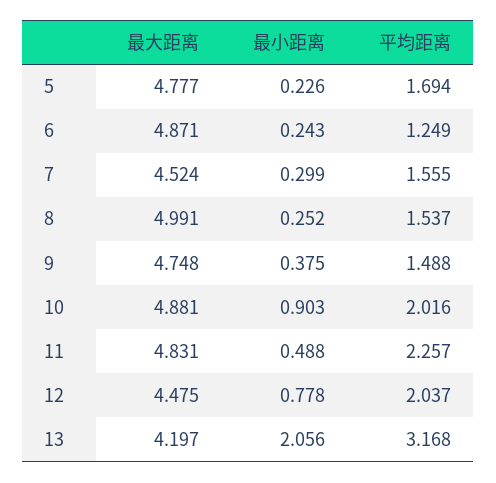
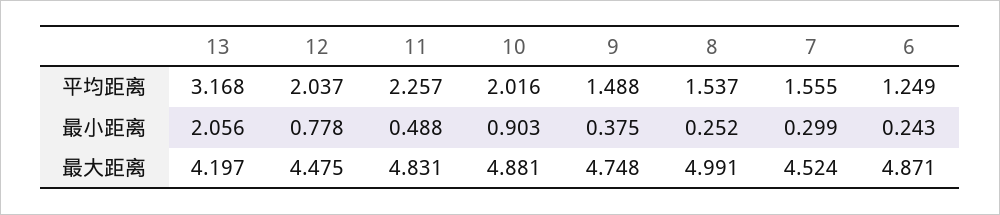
最大距离, 5: 4.777 -> none
最小距离, 5: 0.226 -> none
平均距离, 5: 1.694 -> none

